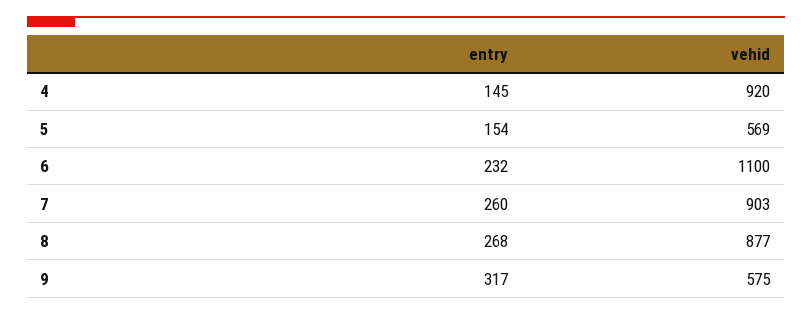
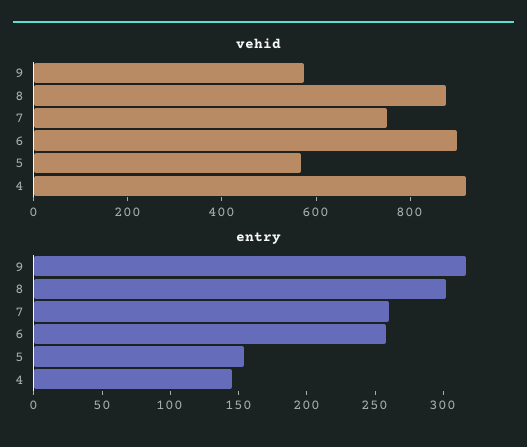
entry, 6: 232 -> 260
vehid, 6: 1100 -> 900
vehid, 7: 903 -> 750
entry, 8: 268 -> 300

